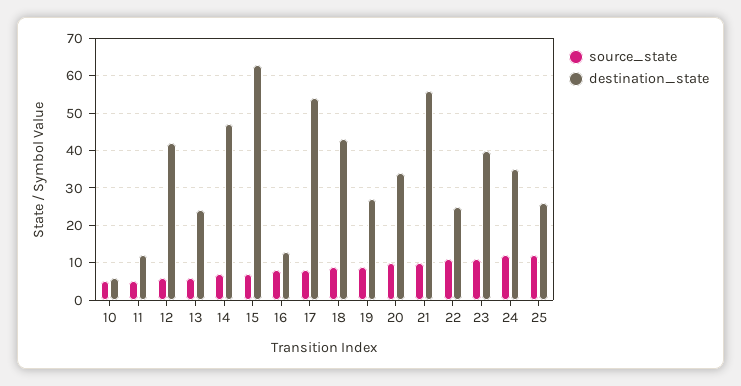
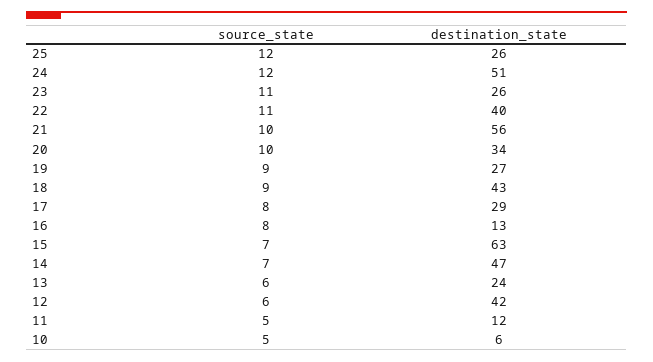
destination_state, 17: 55 -> 29
destination_state, 22: 25 -> 40
destination_state, 23: 40 -> 26
destination_state, 24: 35 -> 51

